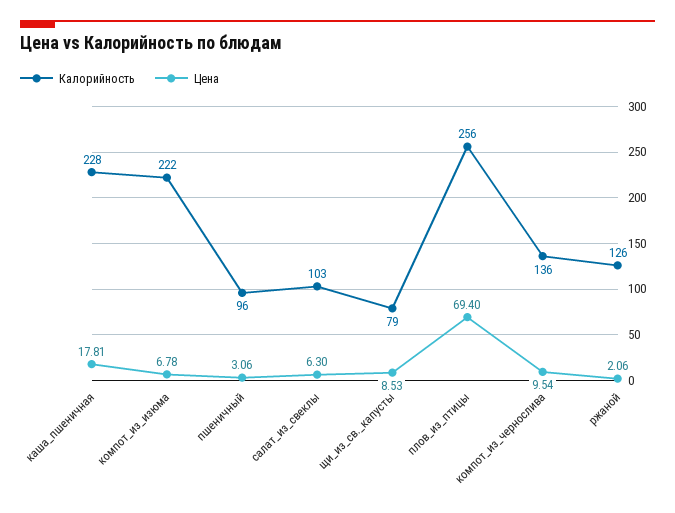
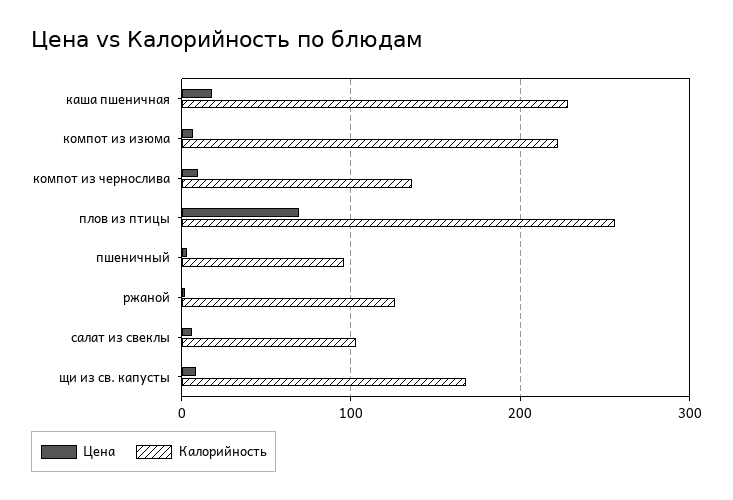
Калорийность, щи_из_св._капусты: 79 -> 170

